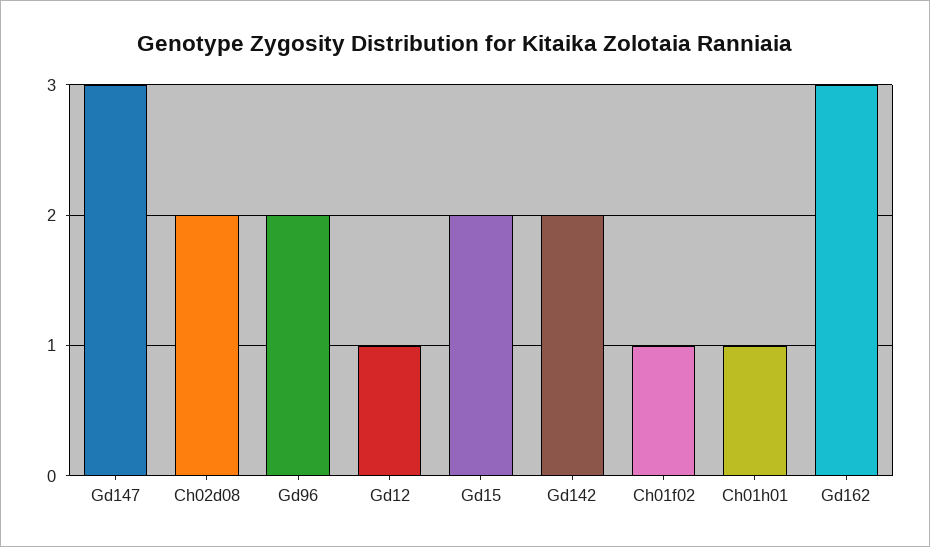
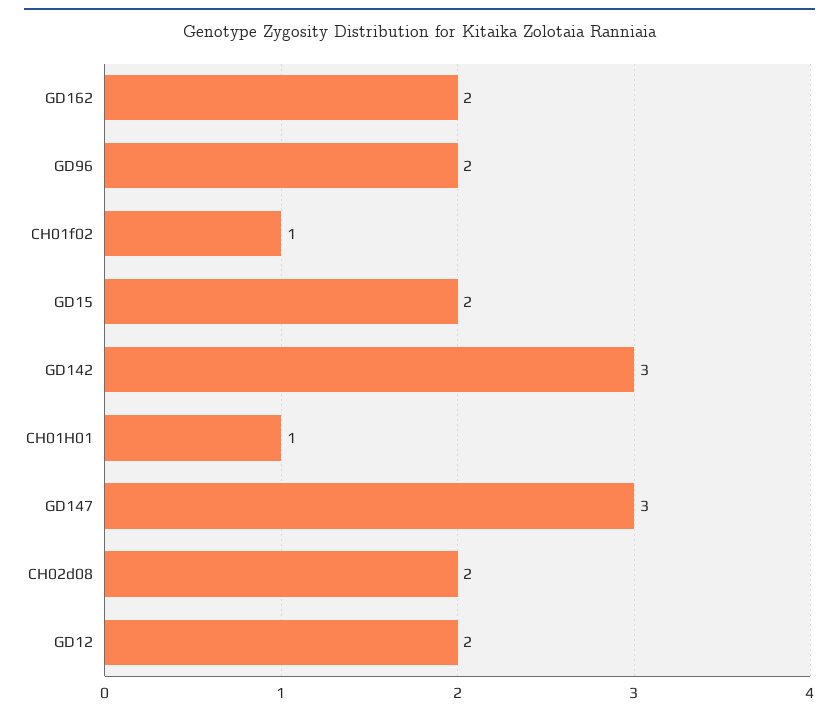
Gd12: 1 -> 2
Gd142: 2 -> 3
Gd162: 3 -> 2

